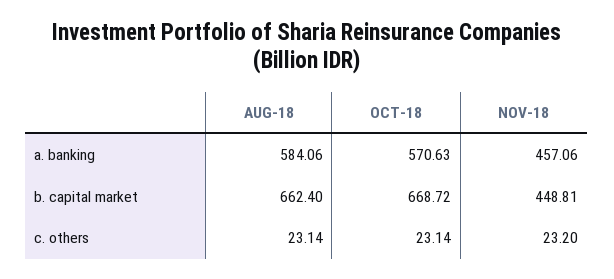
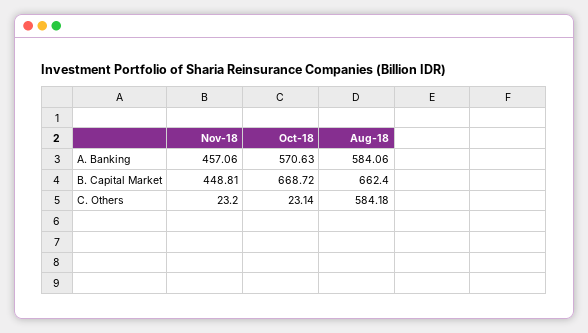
AUG-18, c. others: 23.14 -> 584.18

